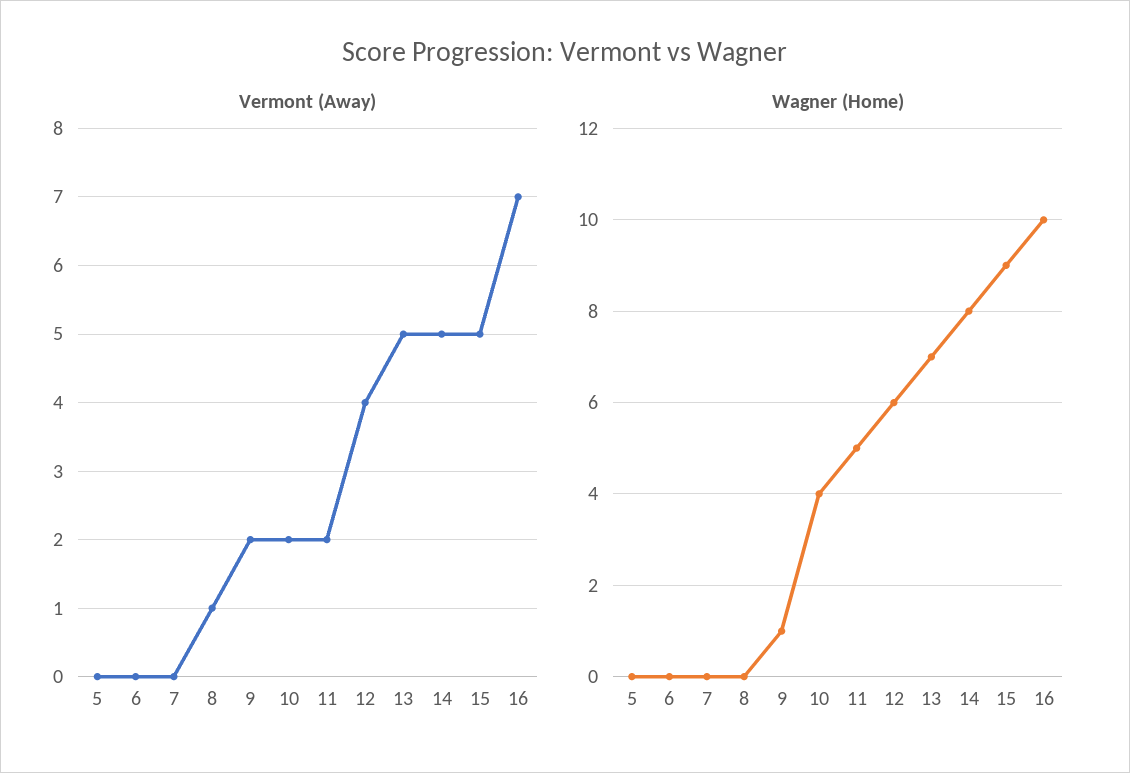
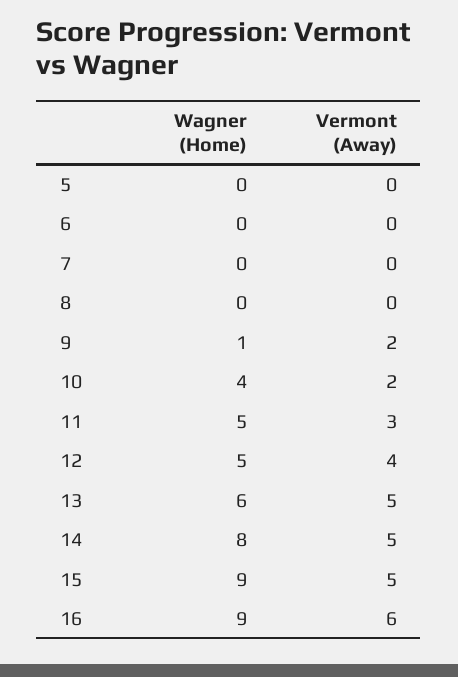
Vermont (Away), 8: 1 -> 0
Vermont (Away), 11: 2 -> 3
Vermont (Away), 16: 7 -> 6
Wagner (Home), 12: 6 -> 5
Wagner (Home), 13: 7 -> 6
Wagner (Home), 16: 10 -> 9

